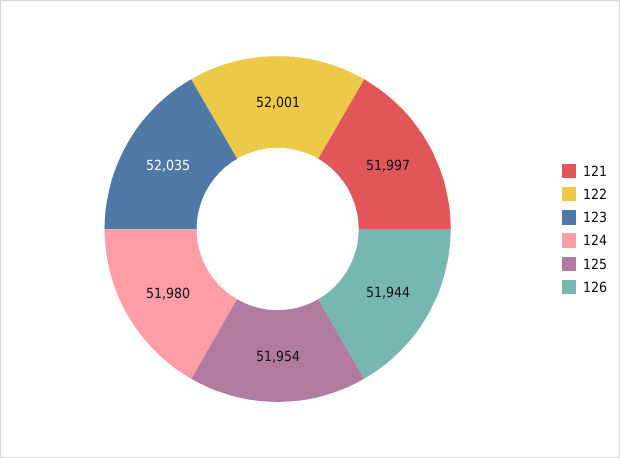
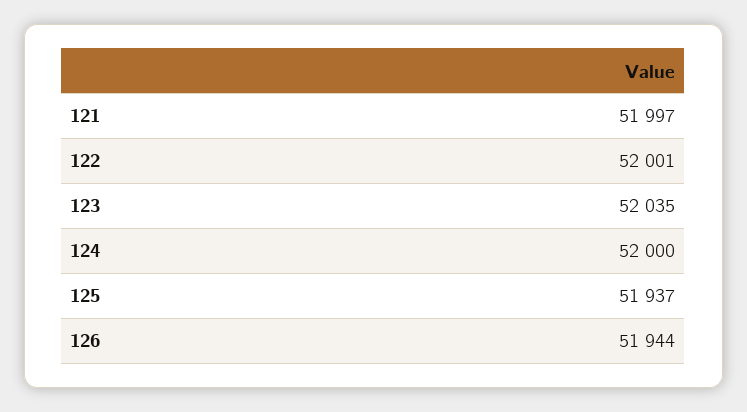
124: 51980 -> 52000
125: 51954 -> 51937

